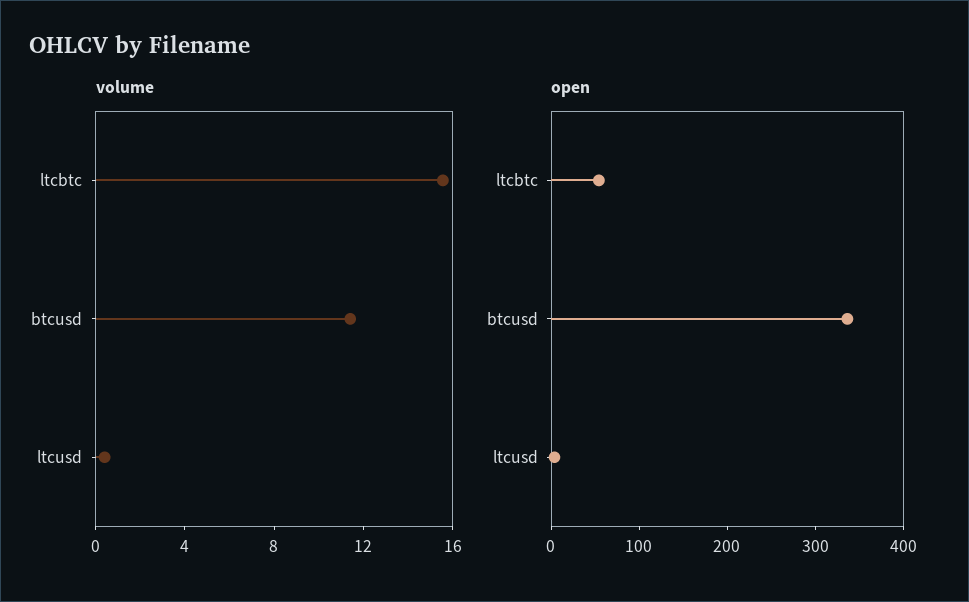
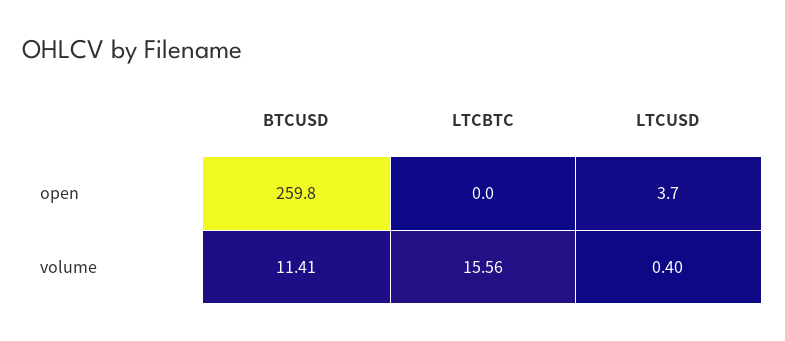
open, ltcbtc: 60 -> 0
open, btcusd: 340 -> 259.8

